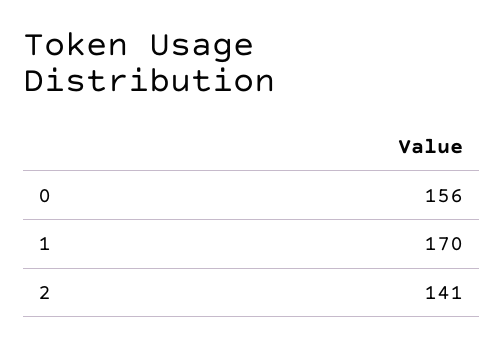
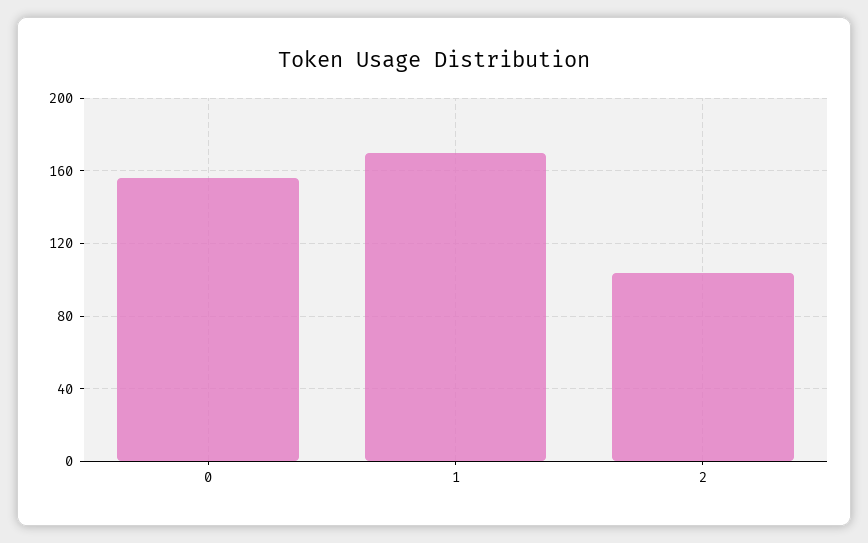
2: 141 -> 105

